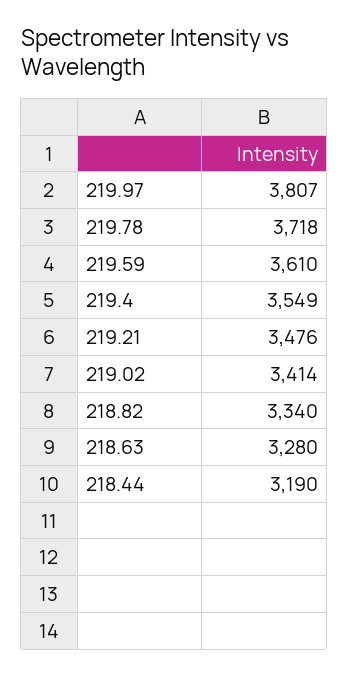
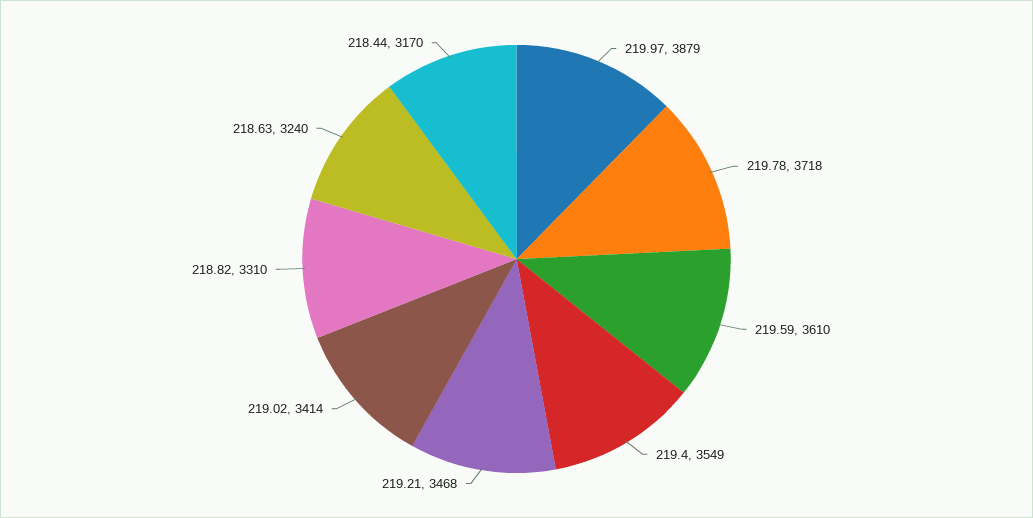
219.97: 3807 -> 3879
219.21: 3476 -> 3468
218.82: 3340 -> 3310
218.63: 3280 -> 3240
218.44: 3190 -> 3170

